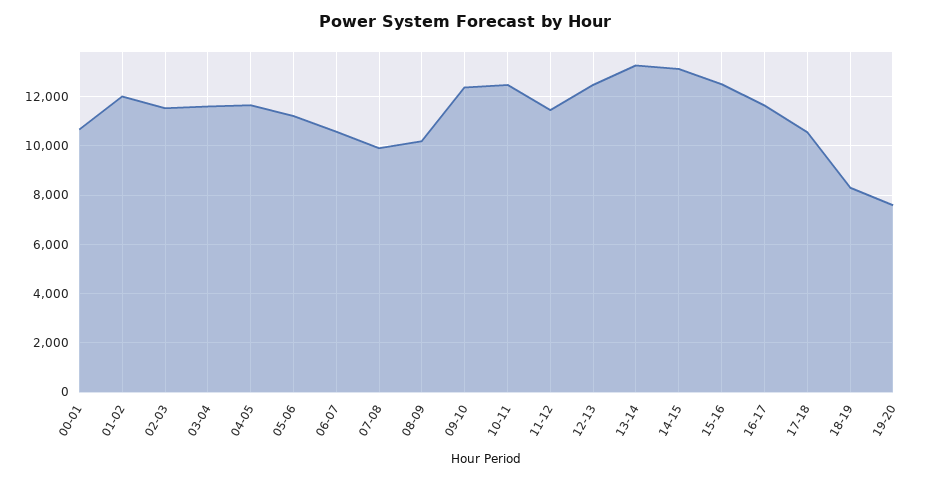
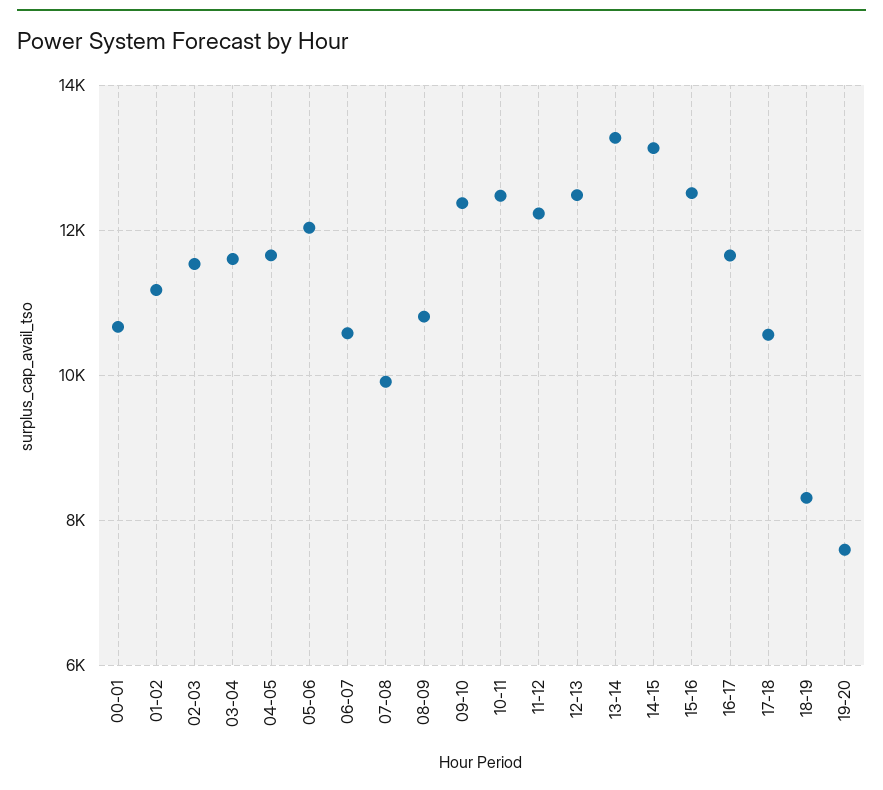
01-02: 12000 -> 11200
05-06: 11250 -> 12000
08-09: 10250 -> 10800
11-12: 11500 -> 12200

